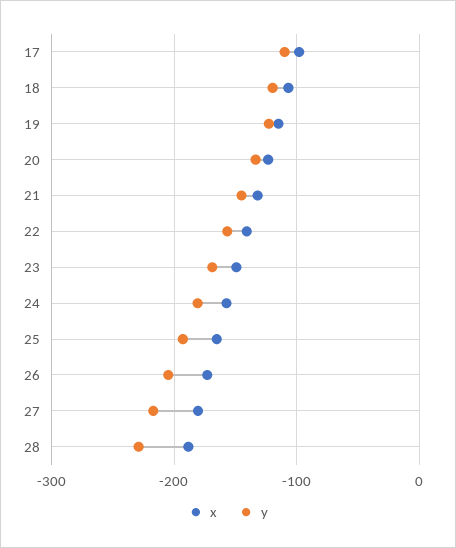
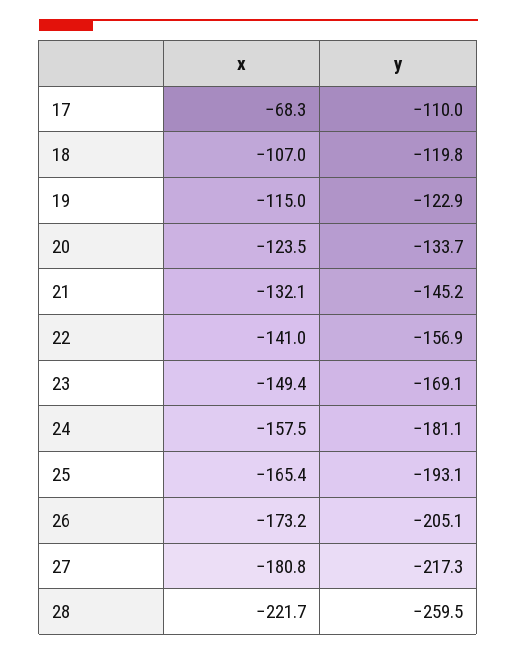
x, 17: -100 -> -68.3
x, 28: -190 -> -221.7
y, 28: -230 -> -259.5

